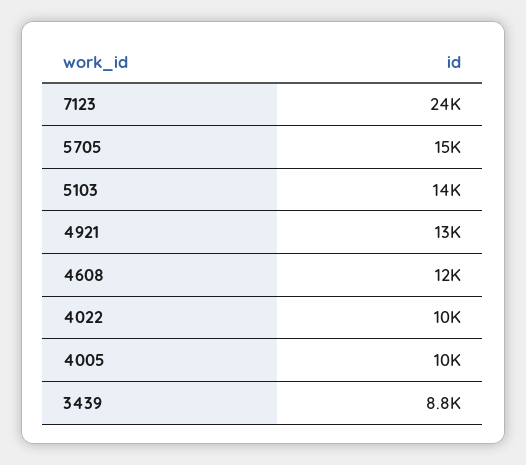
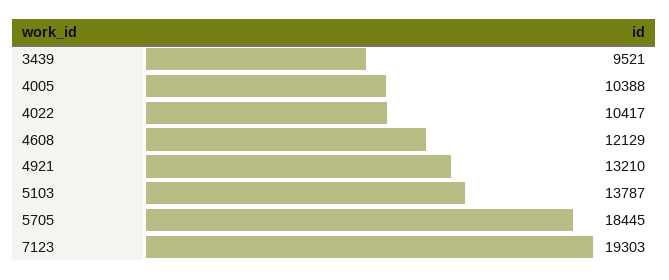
7123: 24000 -> 19303
5705: 15000 -> 18445
3439: 8800 -> 9521

